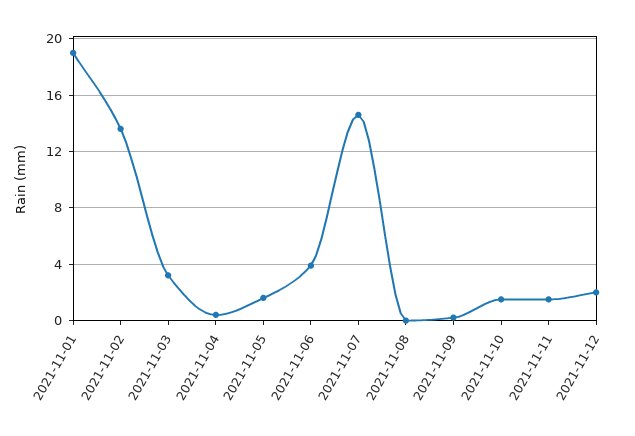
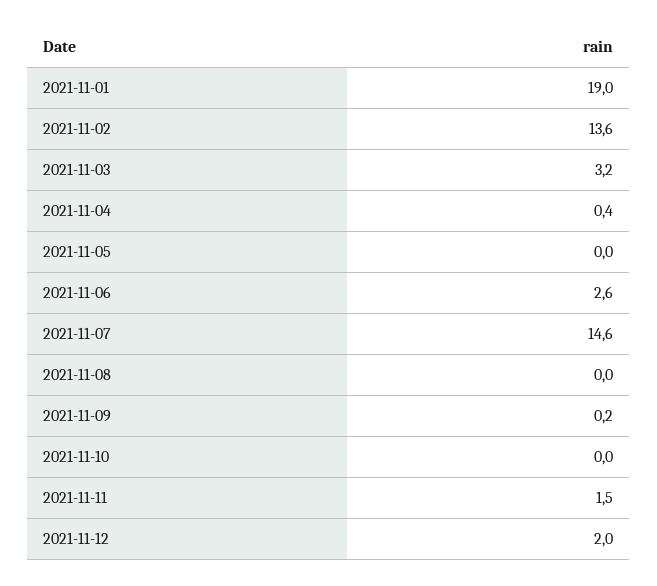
2021-11-05: 1.5 -> 0
2021-11-06: 4 -> 2.6
2021-11-10: 1.5 -> 0

